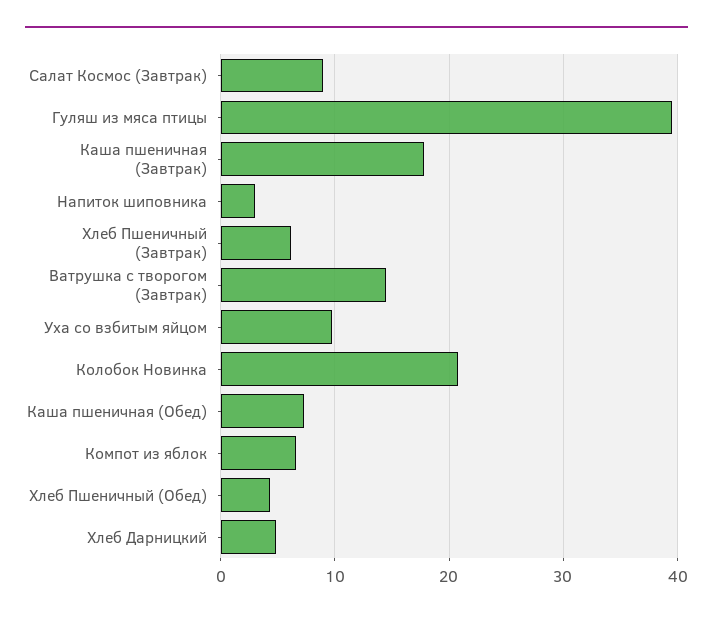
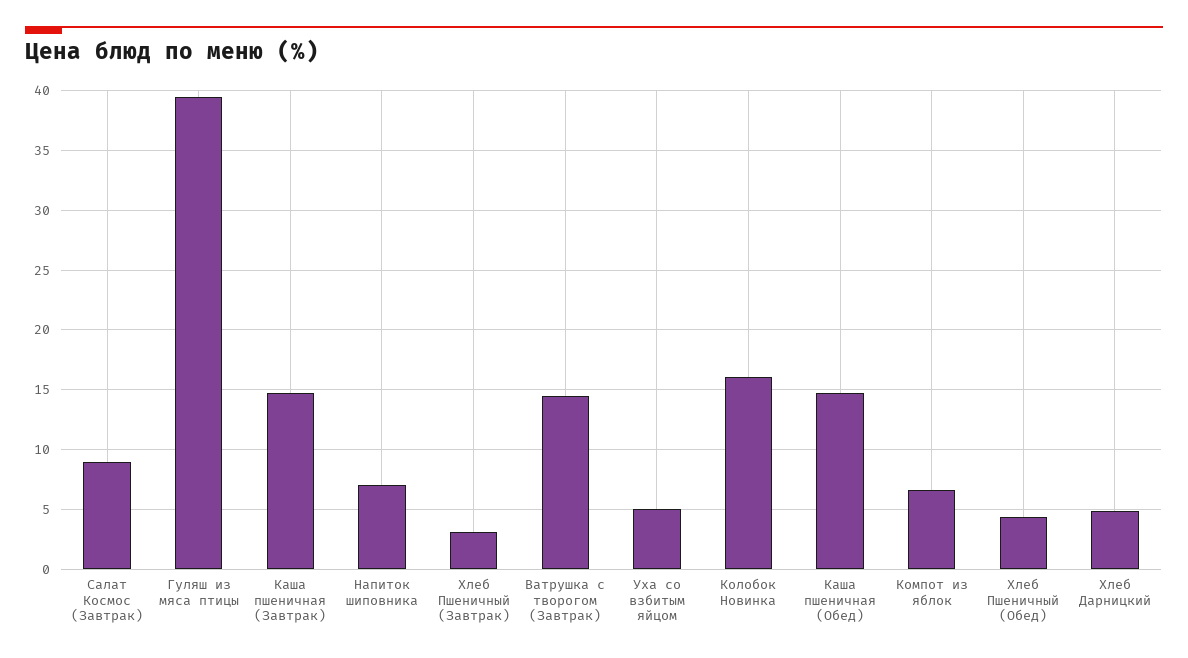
Каша пшеничная (Завтрак): 18 -> 15
Напиток шиповника: 3 -> 7
Хлеб Пшеничный (Завтрак): 6 -> 3
Уха со взбитым яйцом: 10 -> 5
Колобок Новинка: 21 -> 16
Каша пшеничная (Обед): 7 -> 15

